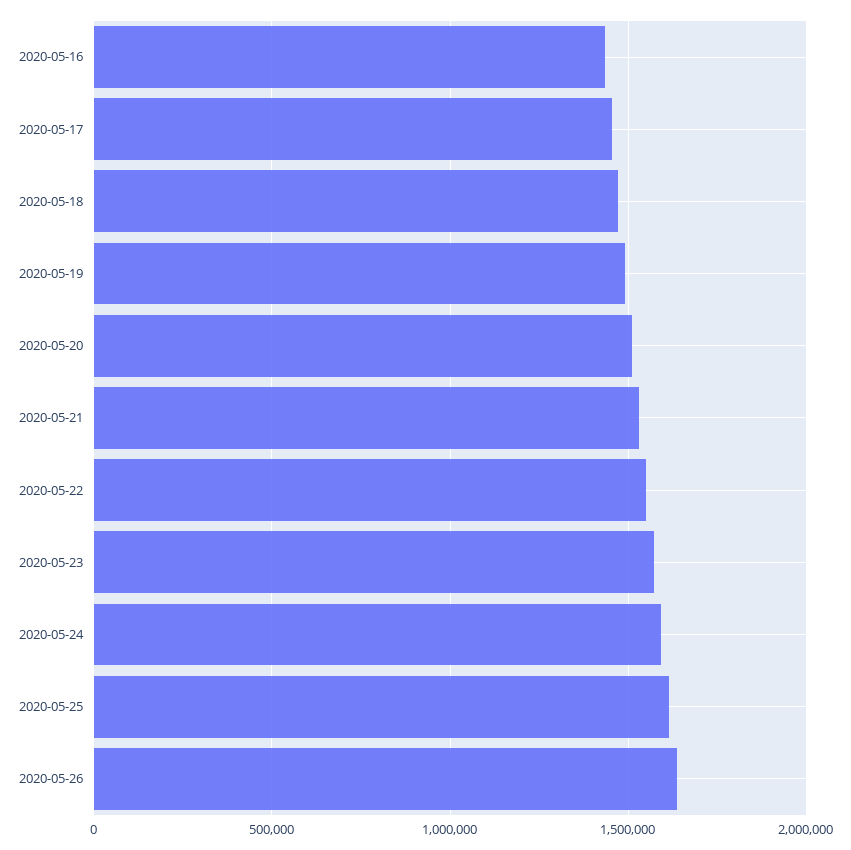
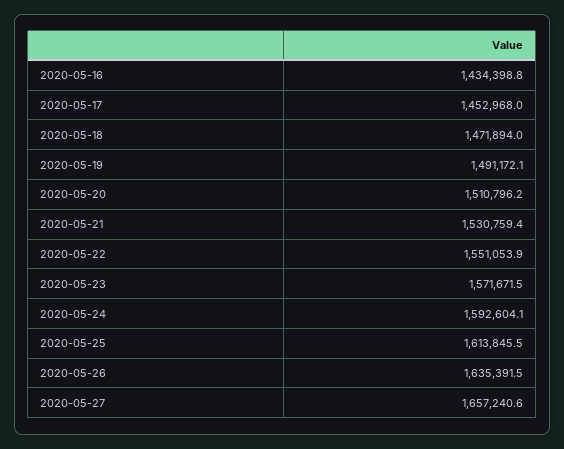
2020-05-27: none -> 1657240.6

